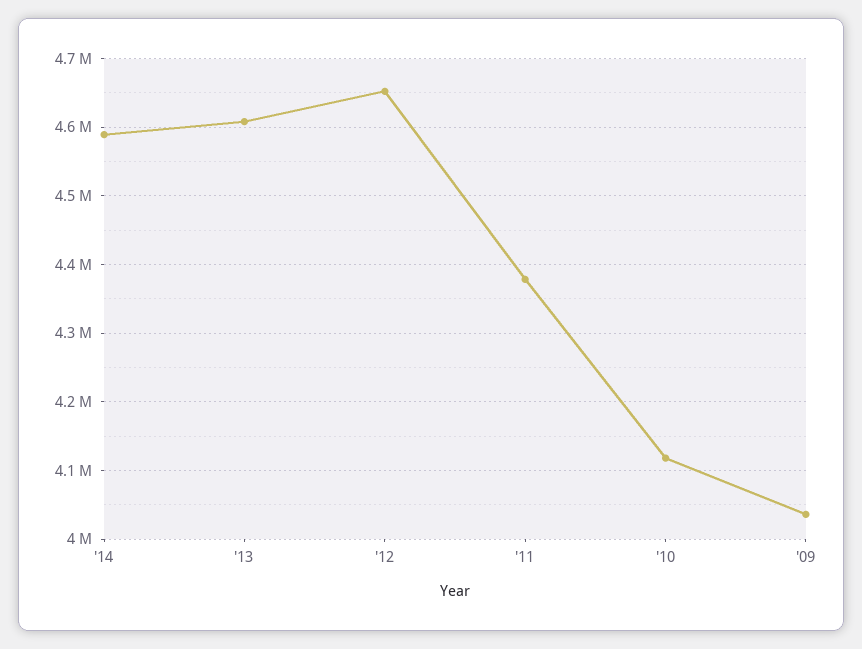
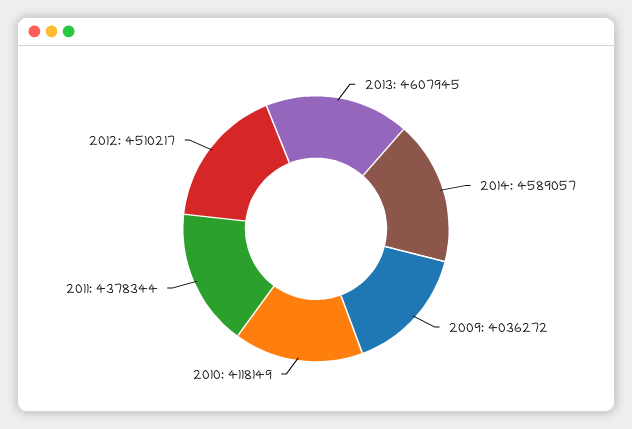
'12: 4650000 -> 4510217

